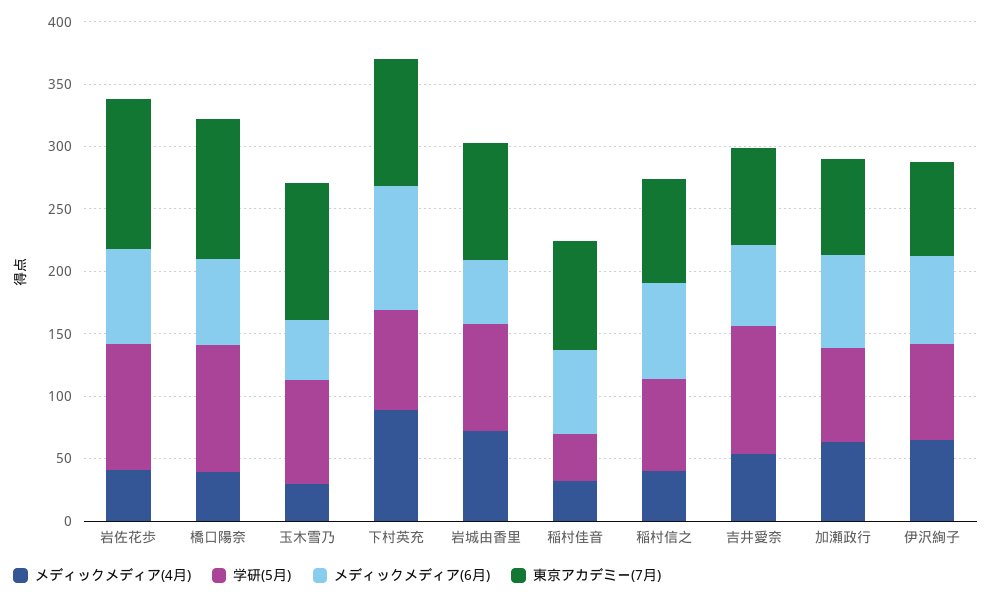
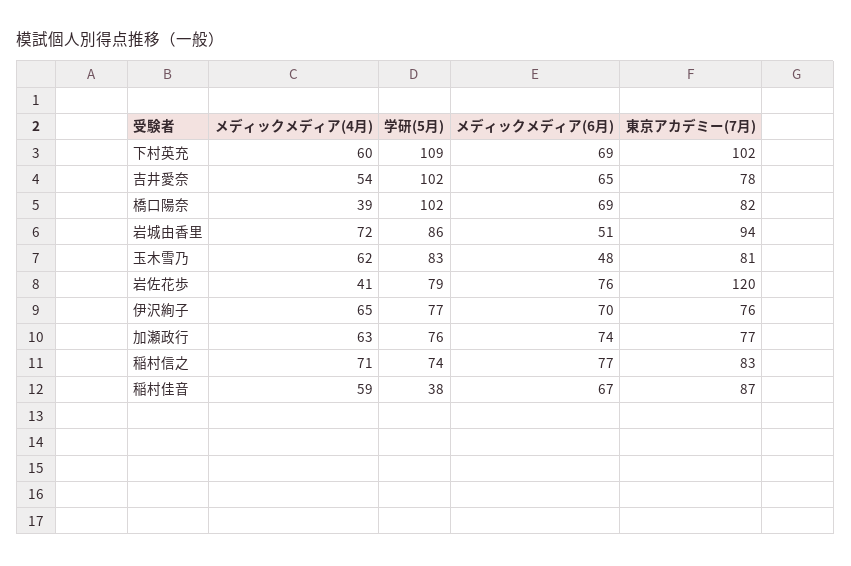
学研(5月), 岩佐花歩: 100 -> 79
東京アカデミー(7月), 橋口陽奈: 110 -> 82
メディックメディア(4月), 玉木雪乃: 30 -> 62
東京アカデミー(7月), 玉木雪乃: 110 -> 81
メディックメディア(4月), 下村英充: 90 -> 60
学研(5月), 下村英充: 80 -> 109
メディックメディア(6月), 下村英充: 100 -> 69
メディックメディア(4月), 稲村佳音: 30 -> 59
メディックメディア(4月), 稲村信之: 40 -> 71

